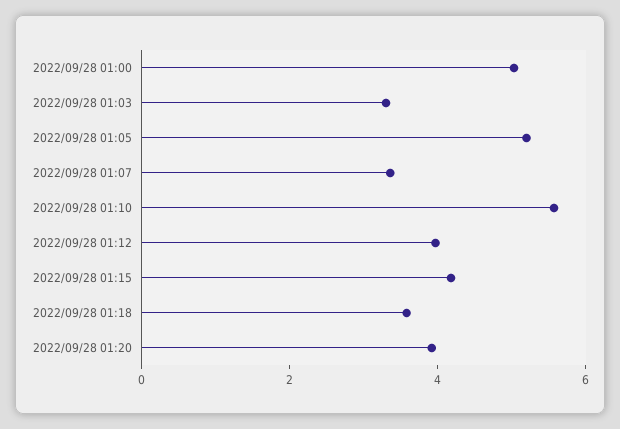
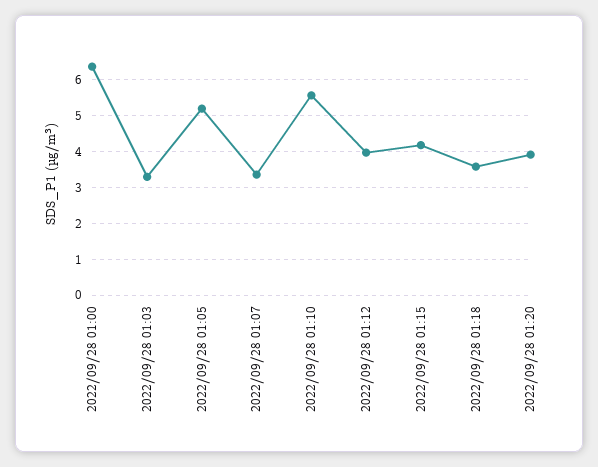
2022/09/28 01:00: 5 -> 6.4

